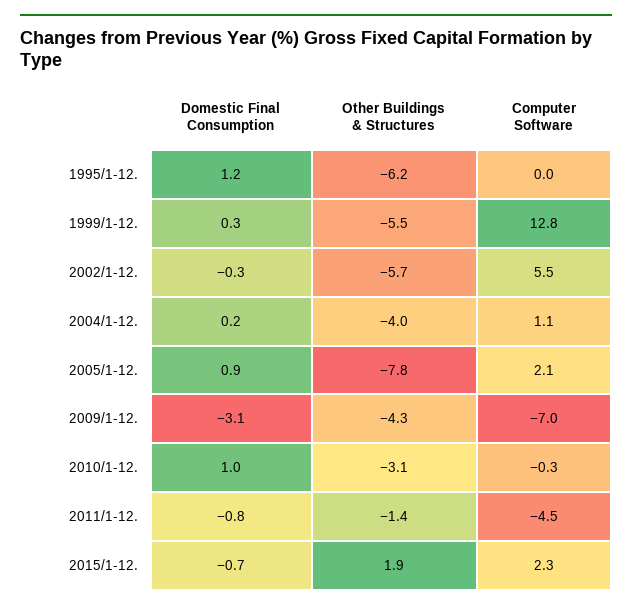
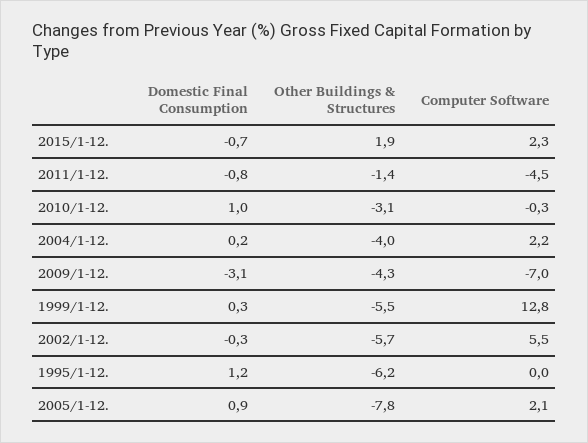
Computer Software, 2004/1-12.: 1.1 -> 2.2

